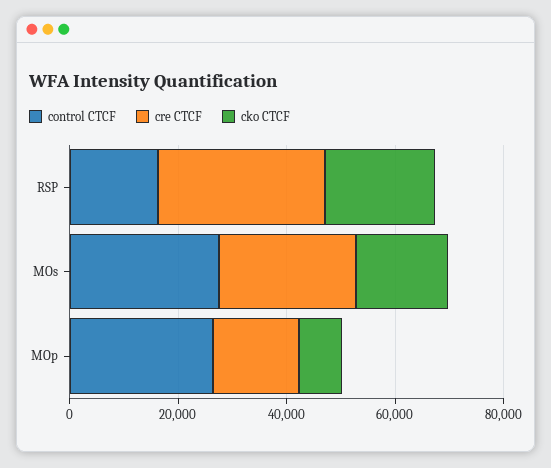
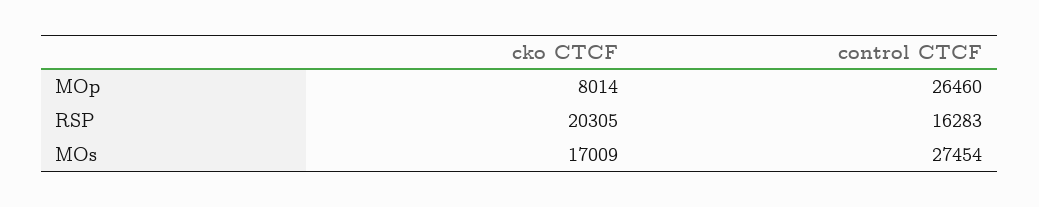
cre CTCF, RSP: 30000 -> none
cre CTCF, MOs: 25000 -> none
cre CTCF, MOp: 15000 -> none

